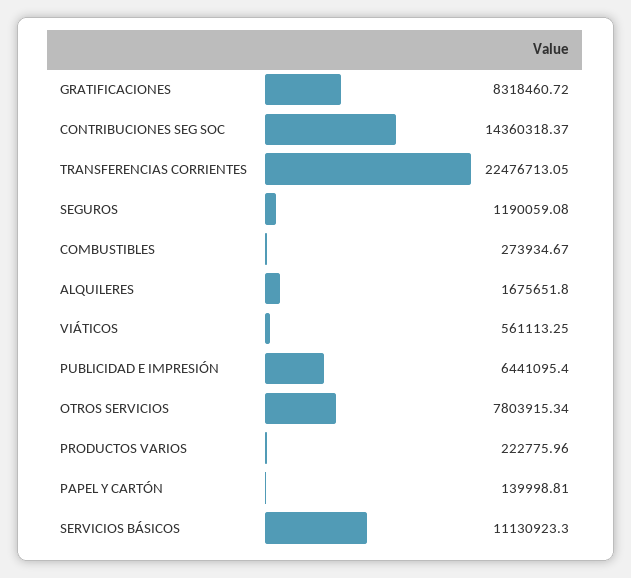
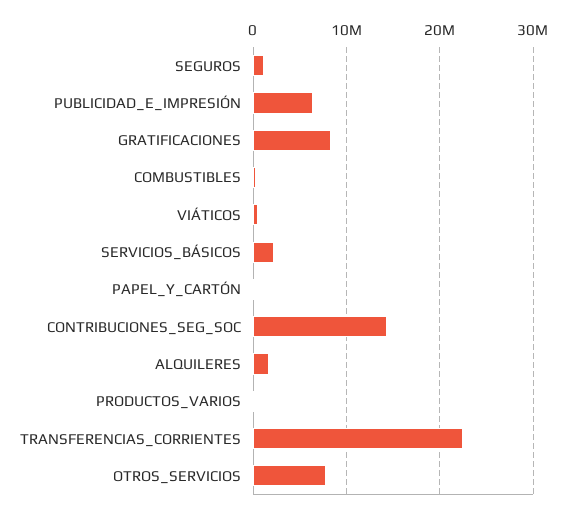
SERVICIOS BÁSICOS: 11130923.3 -> 2000000

